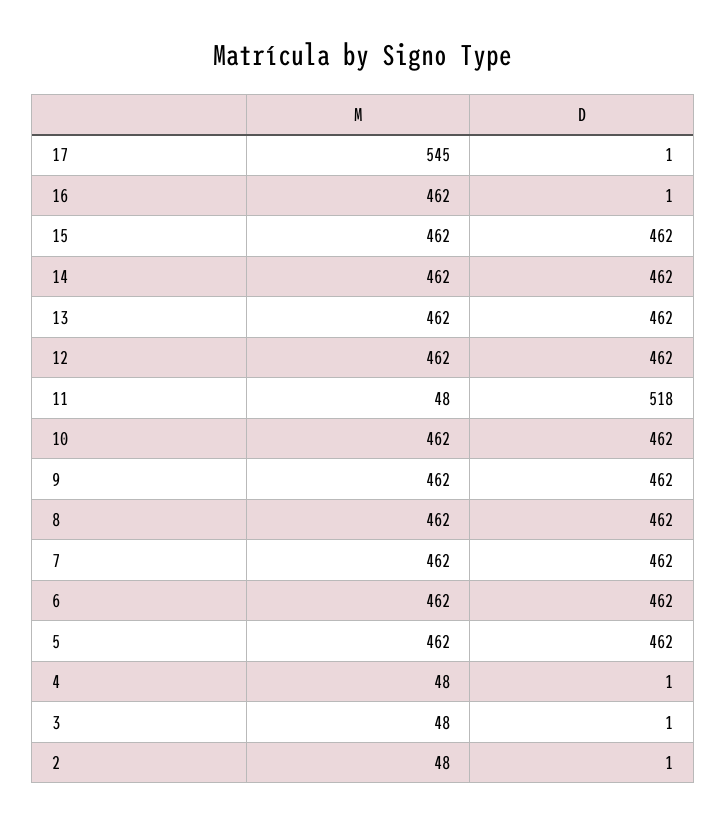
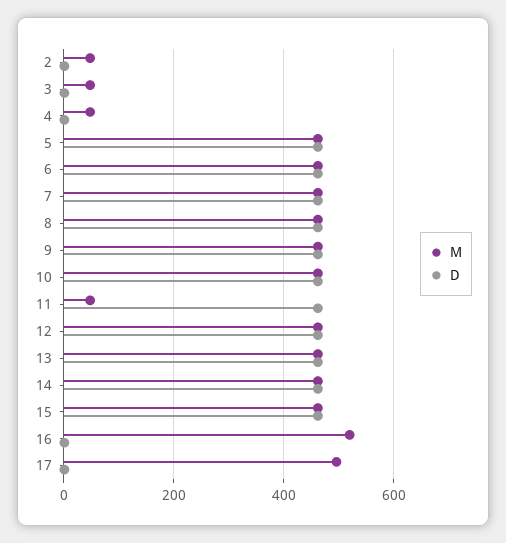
M, 17: 545 -> 500
M, 16: 462 -> 520
D, 11: 518 -> 460

